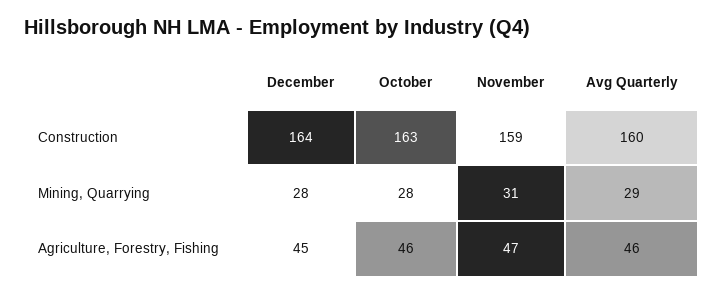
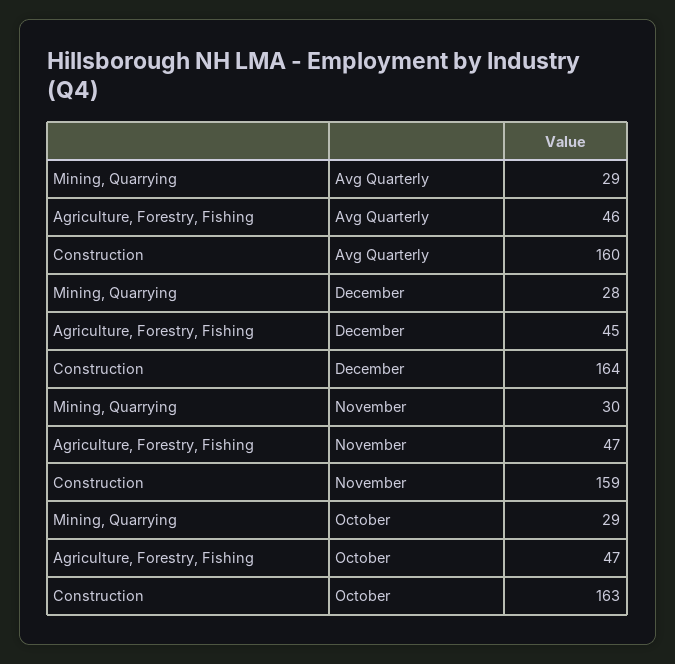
October, Mining, Quarrying: 28 -> 29
November, Mining, Quarrying: 31 -> 30
October, Agriculture, Forestry, Fishing: 46 -> 47

